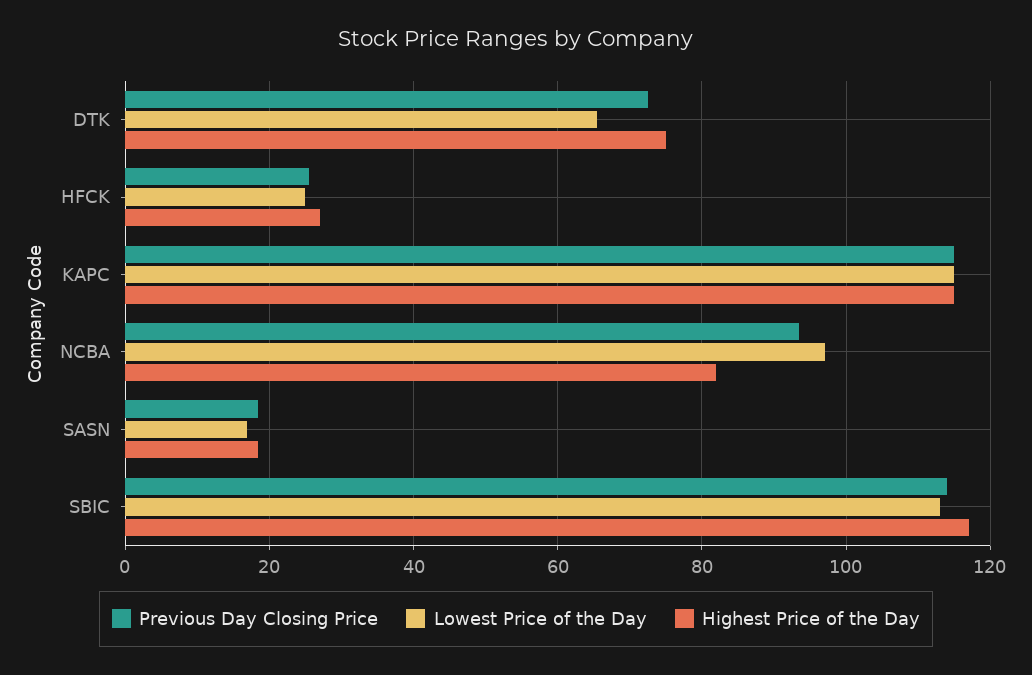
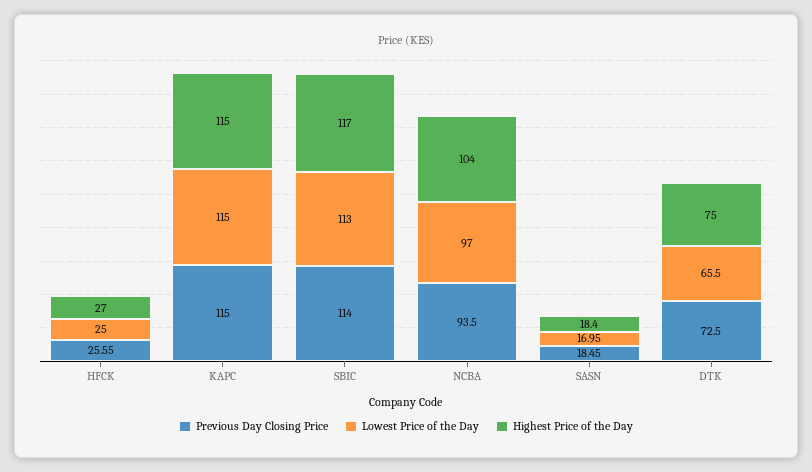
Highest Price of the Day, NCBA: 82 -> 104

